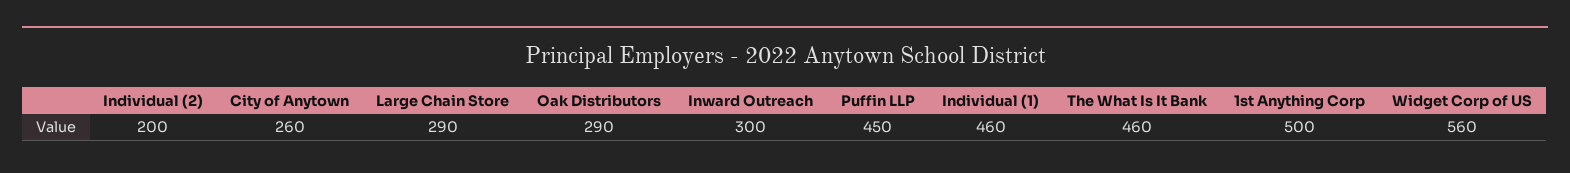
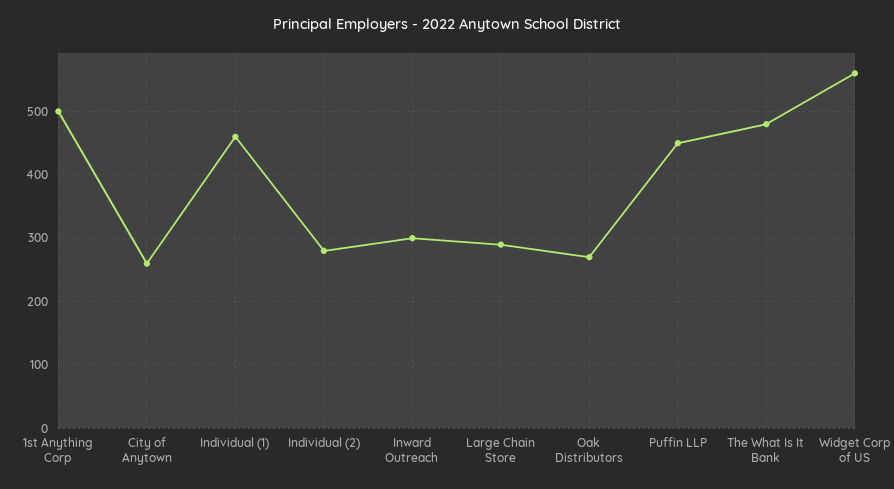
Individual (2): 200 -> 280
Oak Distributors: 290 -> 270
The What Is It Bank: 460 -> 480

